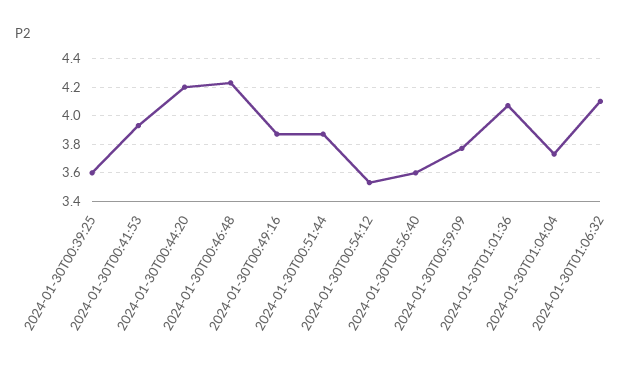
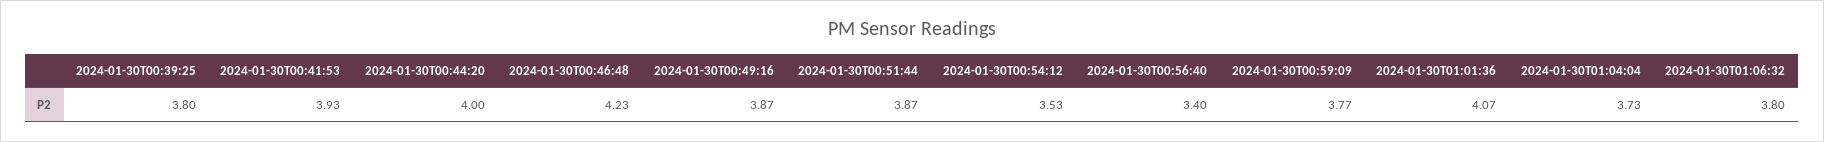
2024-01-30T00:39:25: 3.6 -> 3.8
2024-01-30T00:44:20: 4.2 -> 4
2024-01-30T00:56:40: 3.6 -> 3.4
2024-01-30T01:06:32: 4.1 -> 3.8

